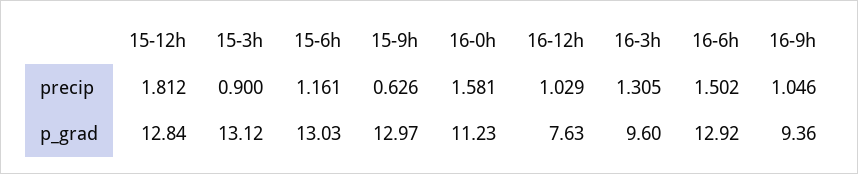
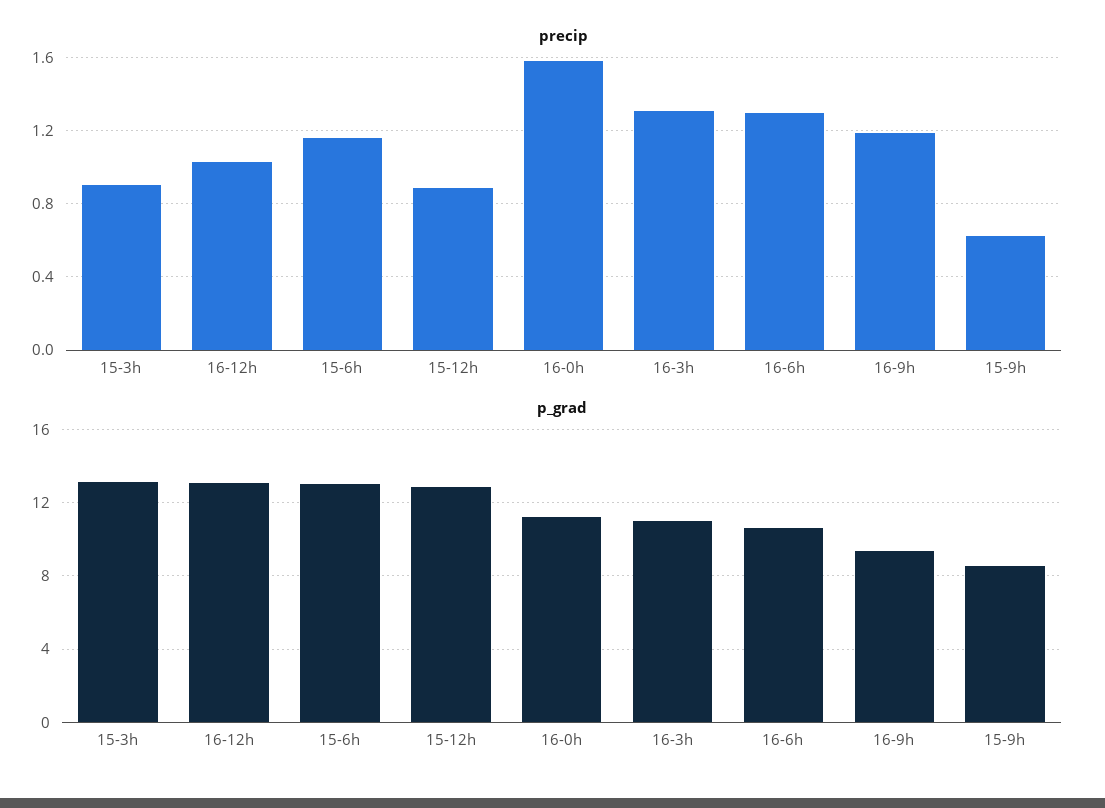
precip, 15-12h: 1.812 -> 0.9
precip, 16-6h: 1.502 -> 1.3
precip, 16-9h: 1.046 -> 1.2
p_grad, 15-9h: 12.97 -> 8.5
p_grad, 16-12h: 7.63 -> 13
p_grad, 16-3h: 9.6 -> 11
p_grad, 16-6h: 12.92 -> 10.5

